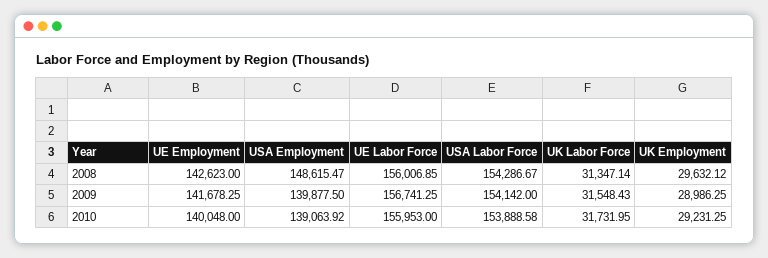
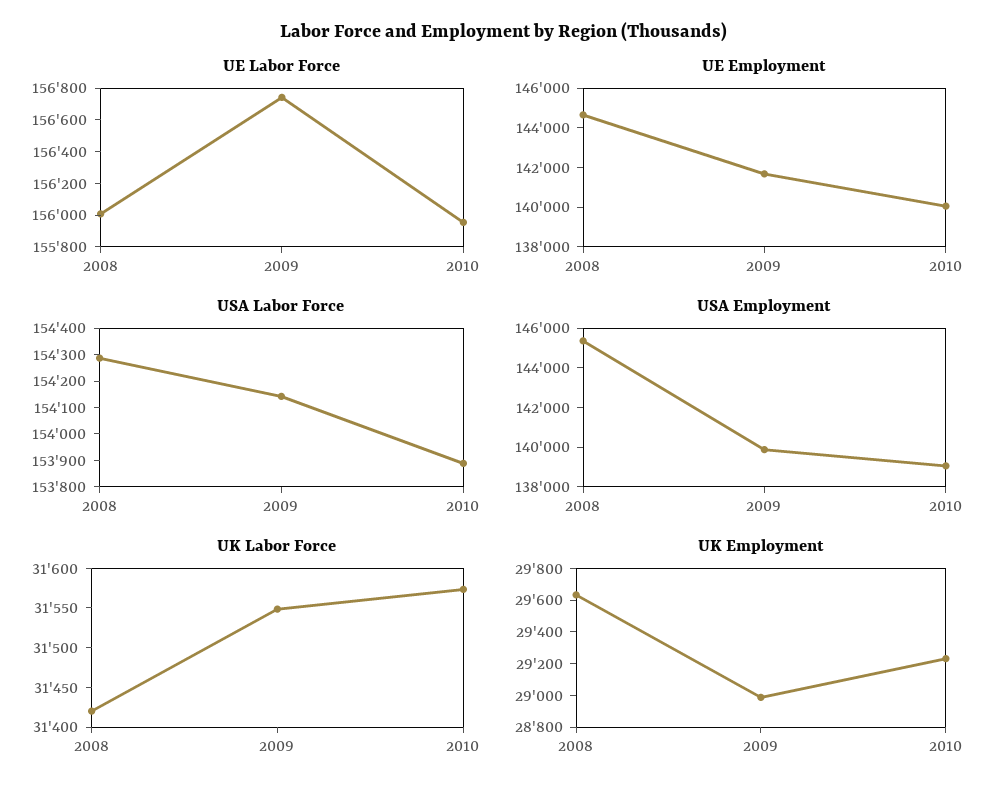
UE Employment, 2008: 142623 -> 144500
USA Employment, 2008: 148615.47 -> 145500
UK Labor Force, 2008: 31347.14 -> 31425
UK Labor Force, 2010: 31731.95 -> 31575

